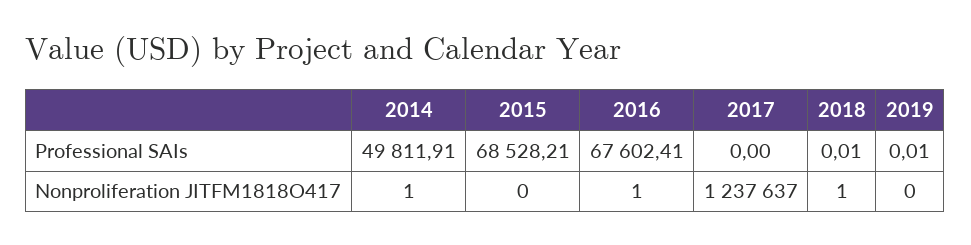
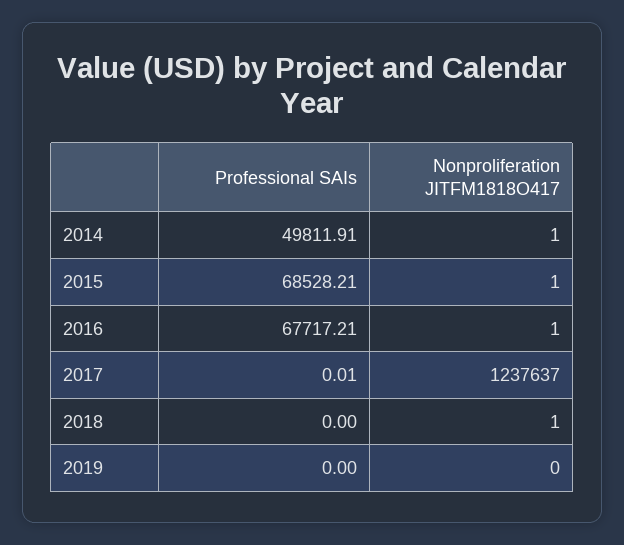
2016, Professional SAIs: 67602.41 -> 67717.21
2017, Professional SAIs: 0 -> 0.01
2018, Professional SAIs: 0.01 -> 0
2019, Professional SAIs: 0.01 -> 0
2015, Nonproliferation JITFM1818O417: 0 -> 1

